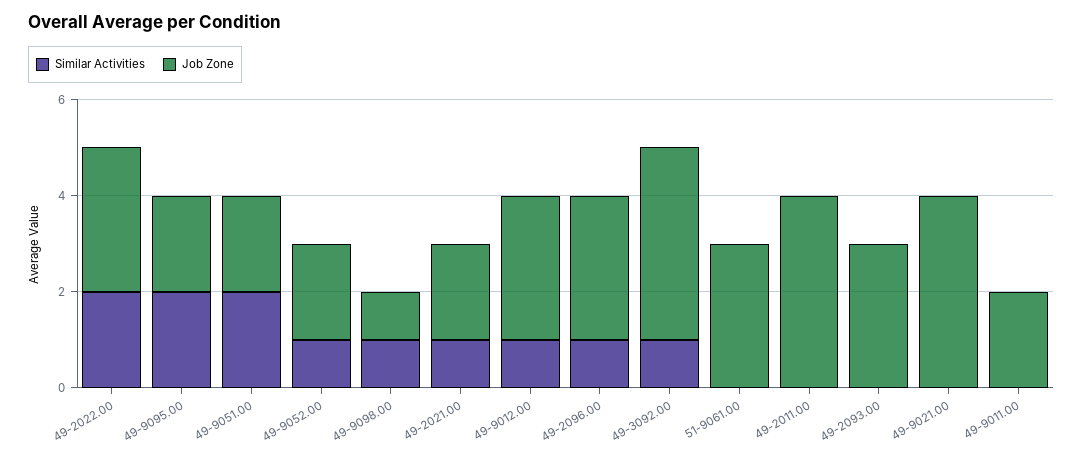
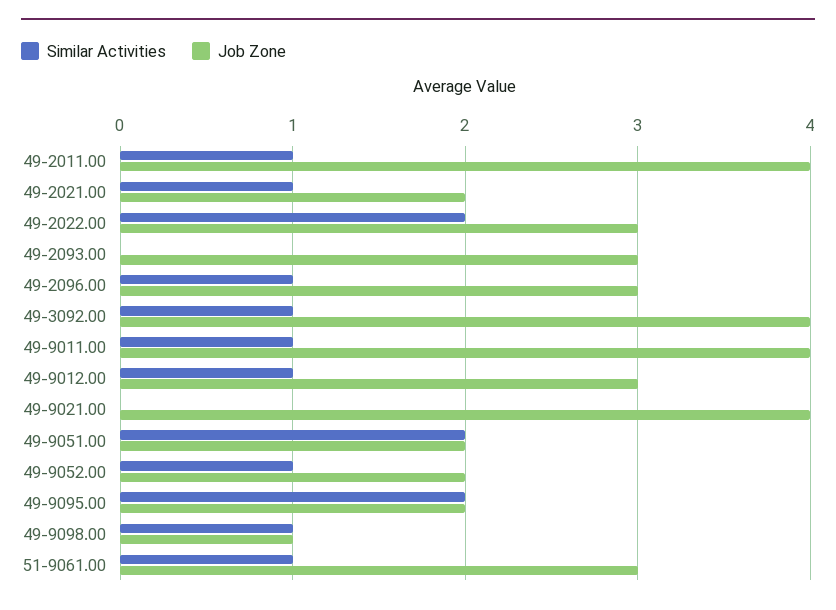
Similar Activities, 51-9061.00: 0 -> 1
Similar Activities, 49-2011.00: 0 -> 1
Similar Activities, 49-9011.00: 0 -> 1
Job Zone, 49-9011.00: 2 -> 4

